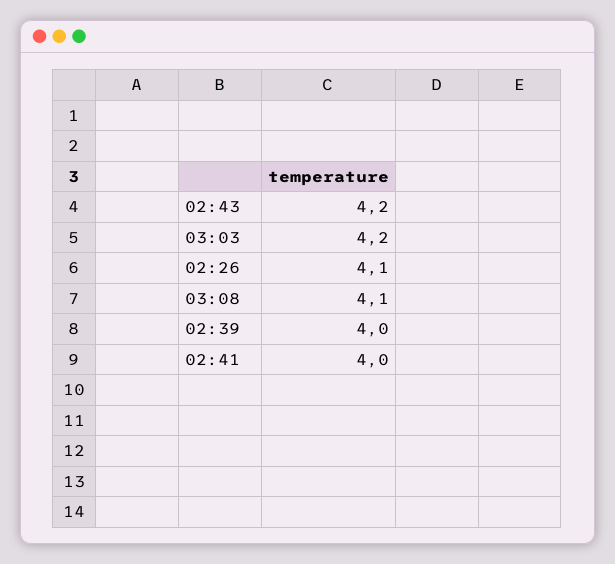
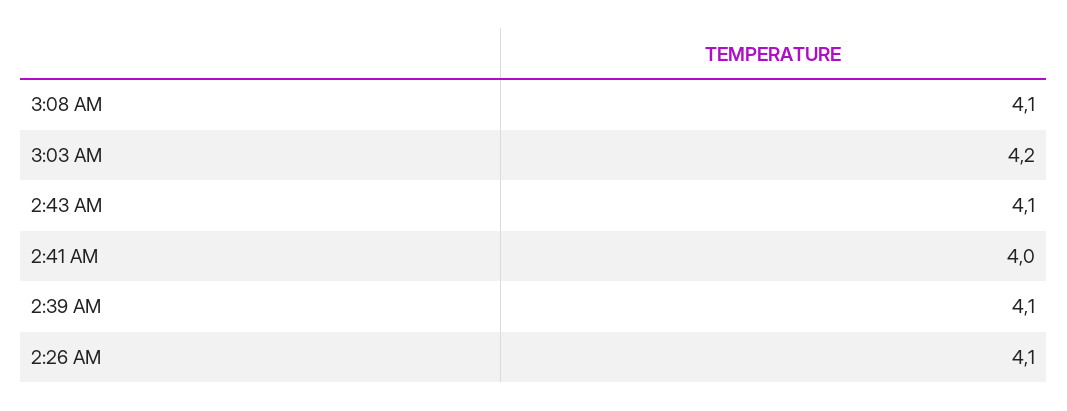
02:43: 4.2 -> 4.1
02:39: 4 -> 4.1

